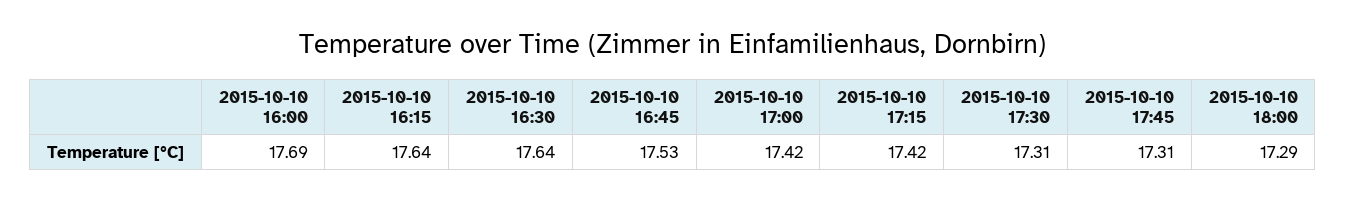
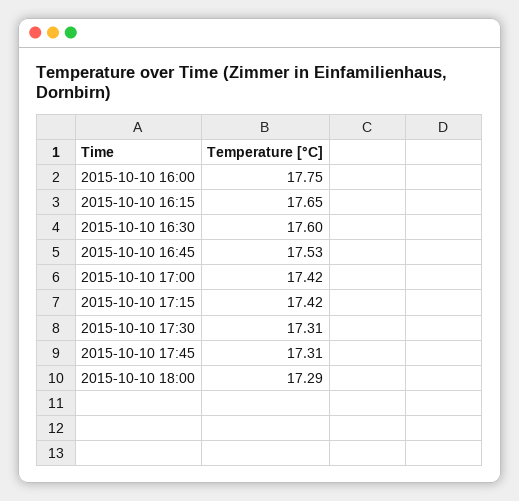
2015-10-10 16:00: 17.69 -> 17.75
2015-10-10 16:15: 17.64 -> 17.65
2015-10-10 16:30: 17.64 -> 17.6

